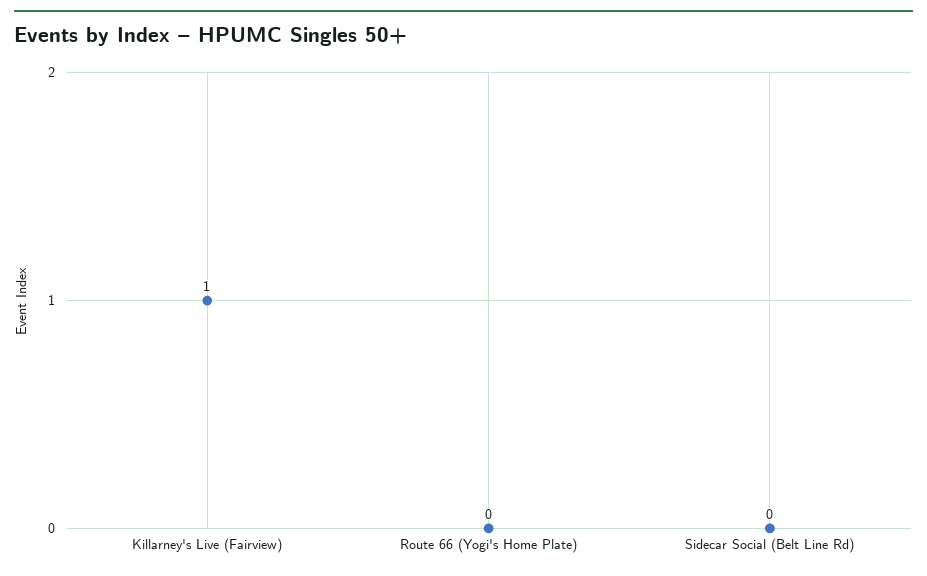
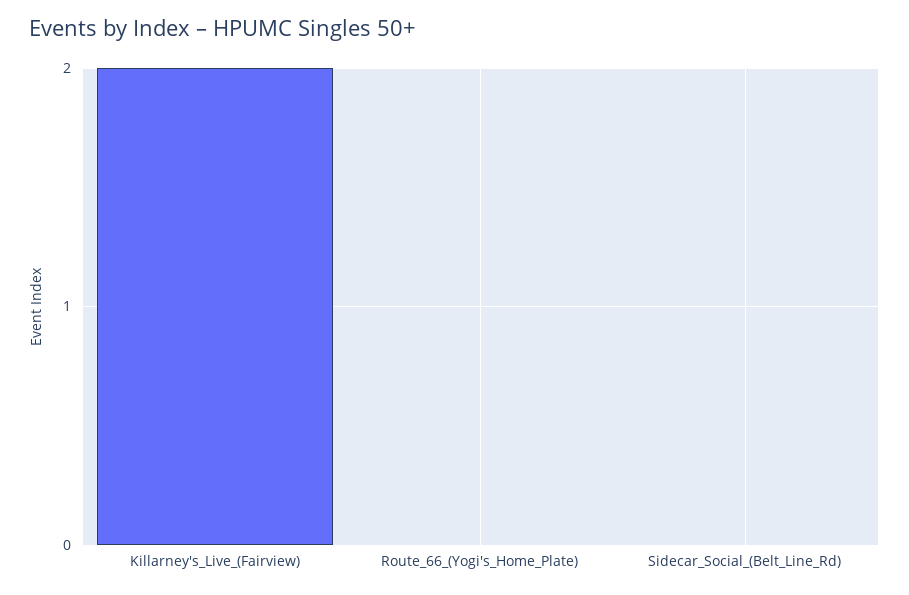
Killarney's Live (Fairview): 1 -> 2

